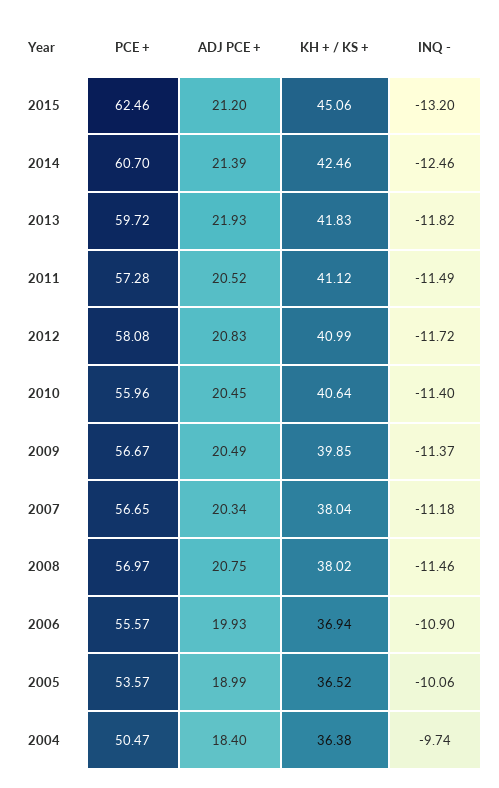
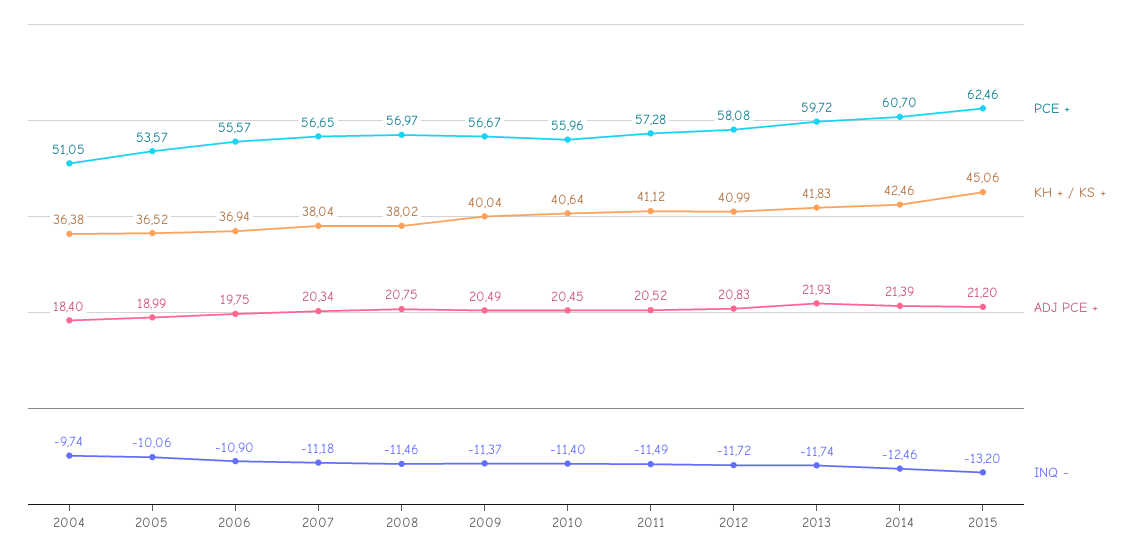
INQ -, 2013: -11.82 -> -11.74
KH + / KS +, 2009: 39.85 -> 40.04
ADJ PCE +, 2006: 19.93 -> 19.75
PCE +, 2004: 50.47 -> 51.05

